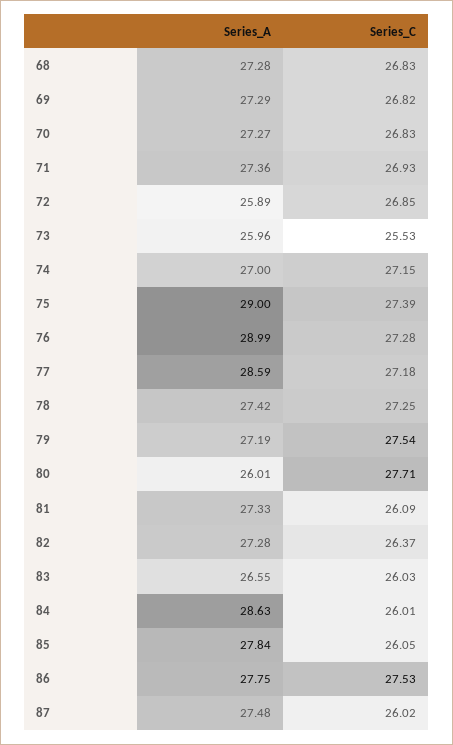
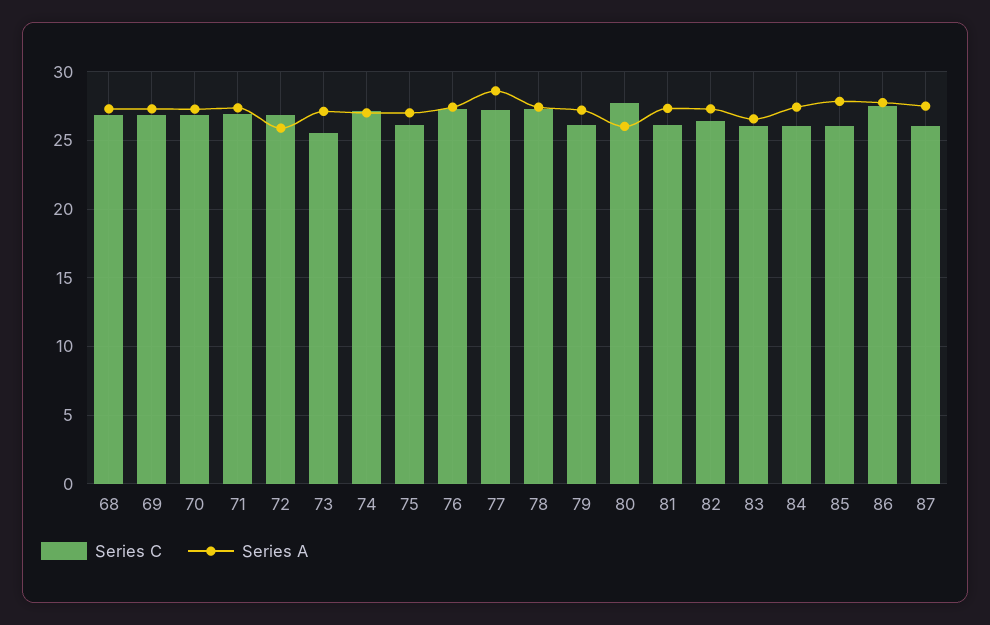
Series_A, 73: 25.96 -> 27
Series_A, 75: 29 -> 27
Series_C, 75: 27.39 -> 26
Series_A, 76: 28.99 -> 27.5
Series_C, 79: 27.54 -> 26
Series_A, 84: 28.63 -> 27.5

